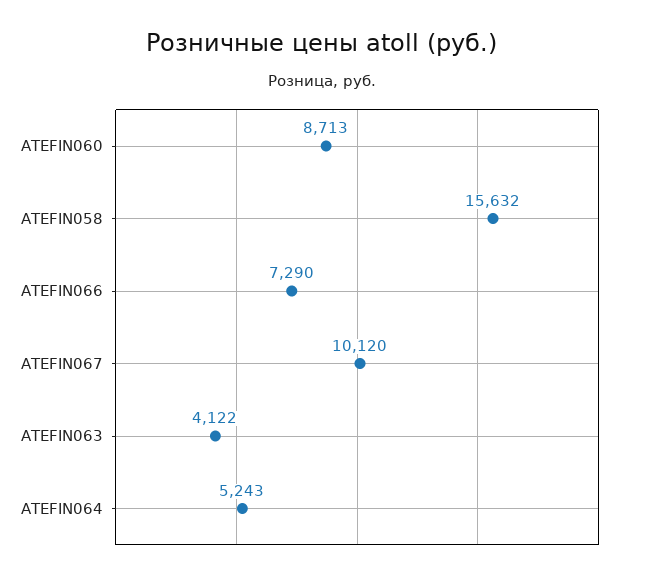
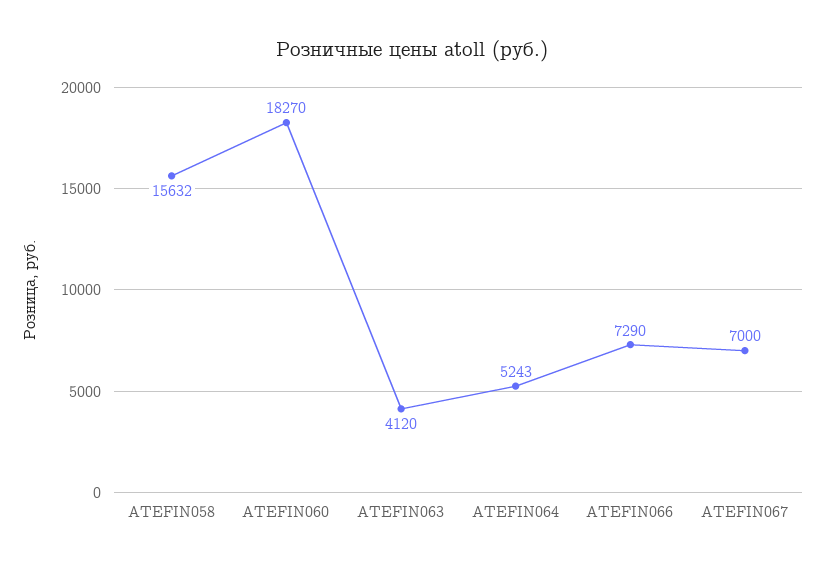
ATEFIN060: 8713 -> 18270
ATEFIN067: 10120 -> 7000
ATEFIN063: 4122 -> 4120

